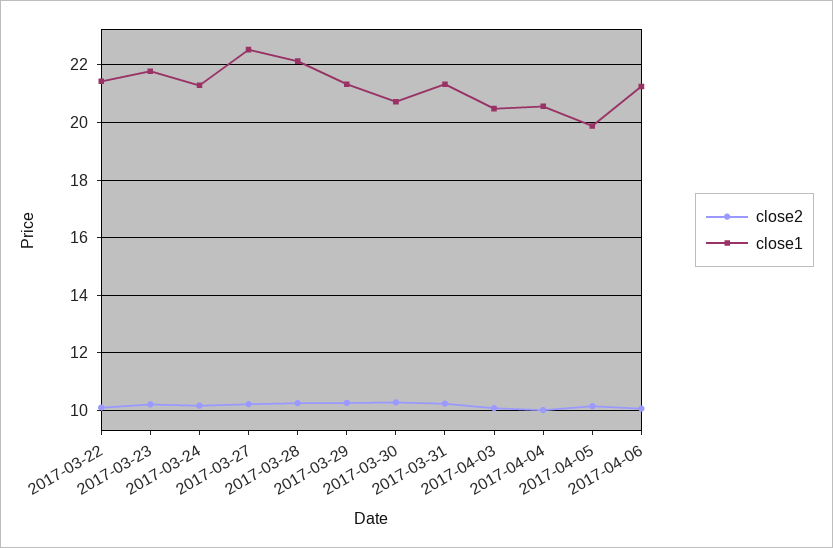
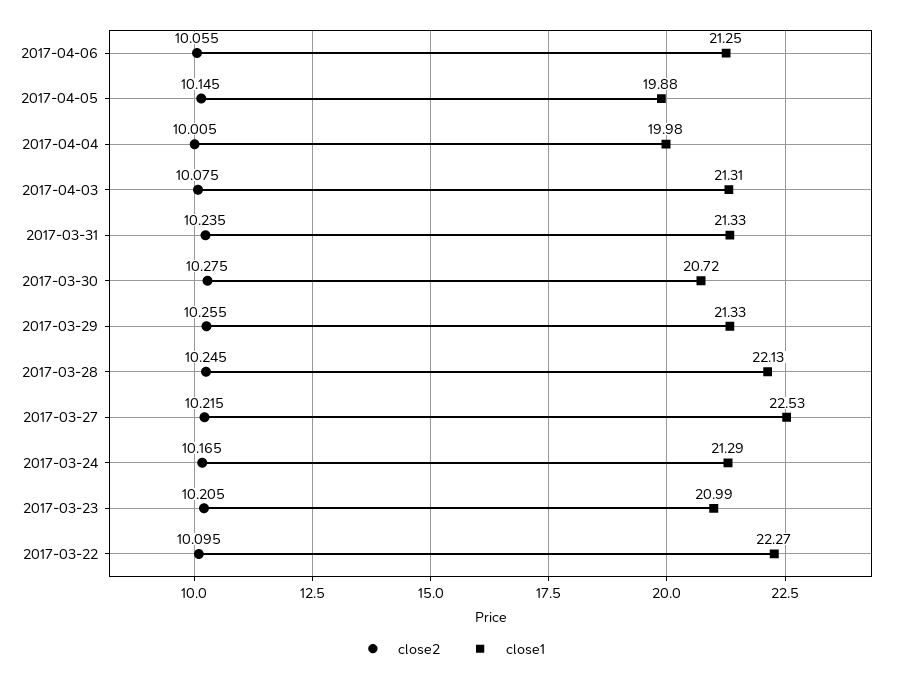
close1, 2017-03-22: 21.5 -> 22.27
close1, 2017-03-23: 21.75 -> 20.99
close1, 2017-04-03: 20.5 -> 21.31
close1, 2017-04-04: 20.5 -> 19.98

